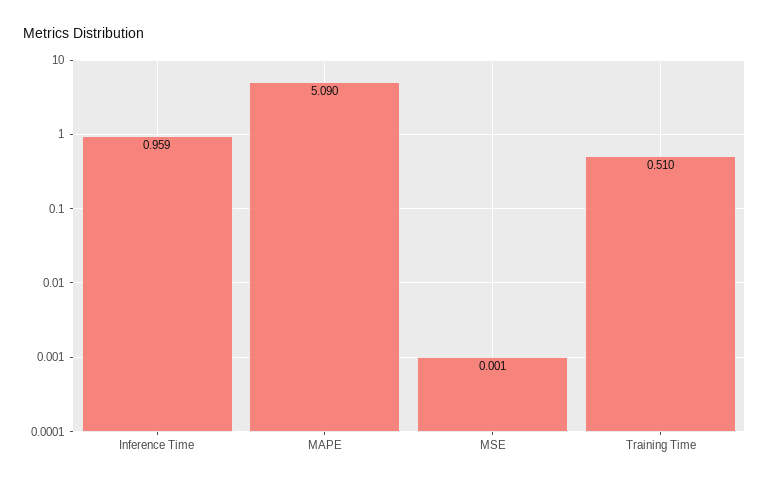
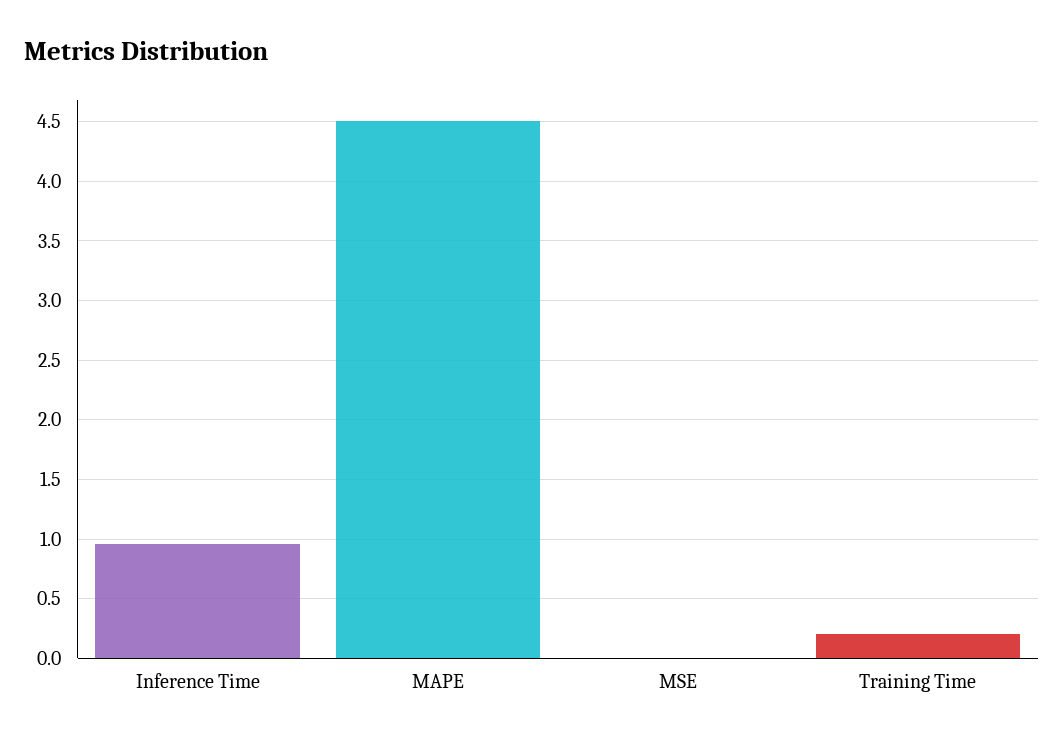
MAPE: 5.09 -> 4.5
Training Time: 0.51 -> 0.2

